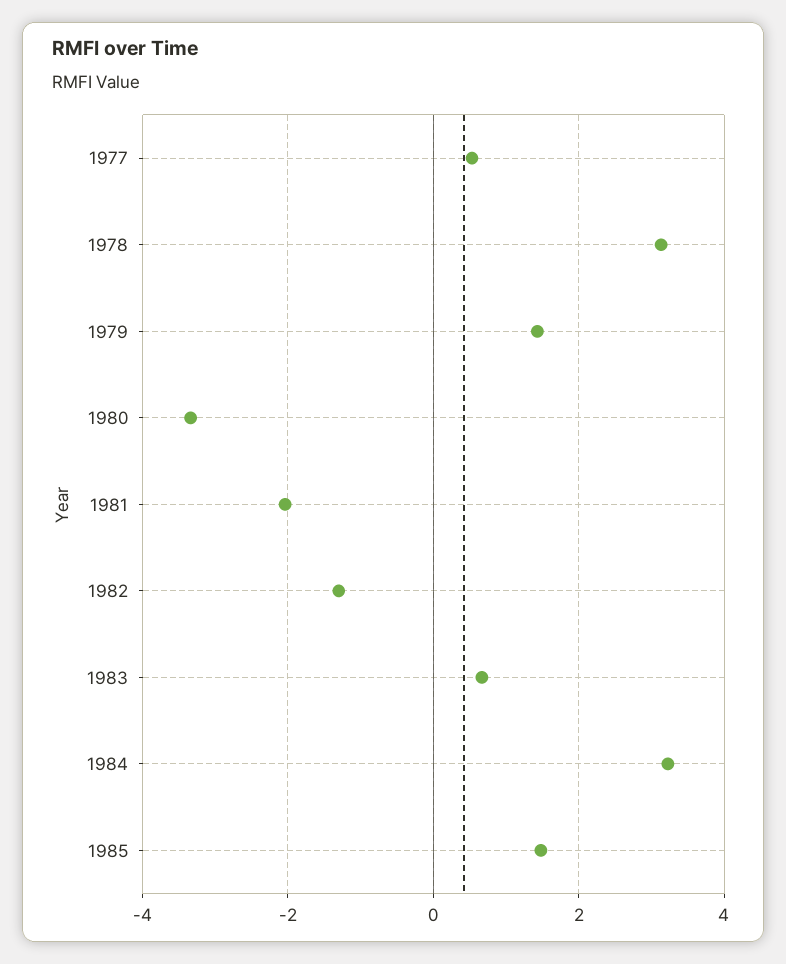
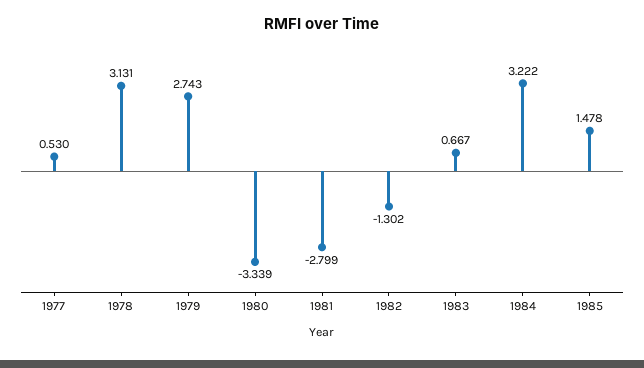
1979: 1.4 -> 2.743
1981: -2 -> -2.799

